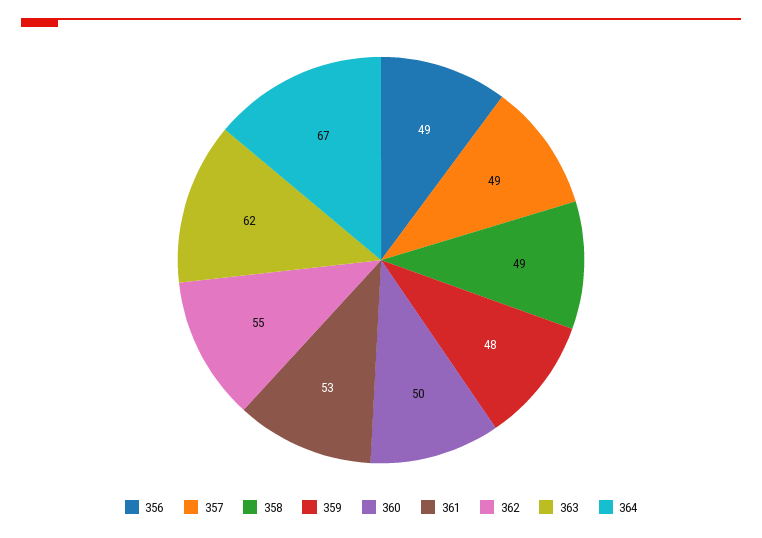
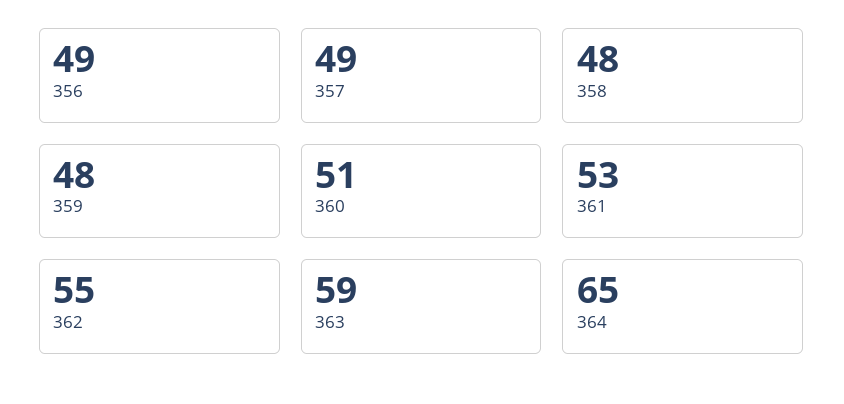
358: 49 -> 48
360: 50 -> 51
363: 62 -> 59
364: 67 -> 65

